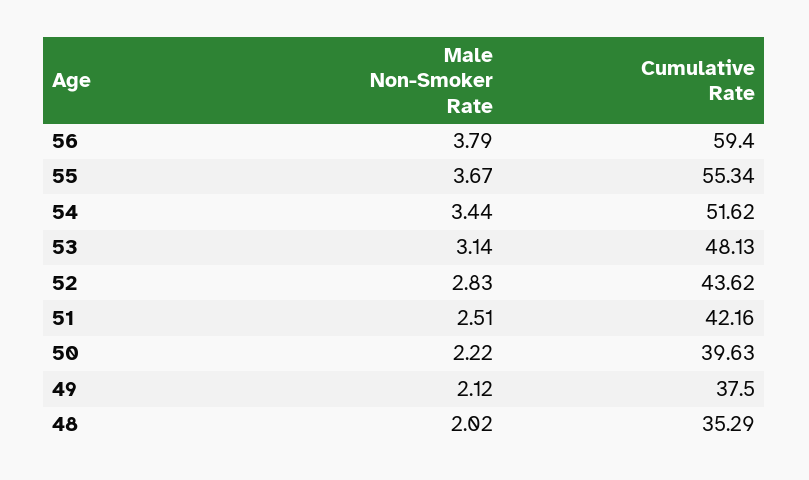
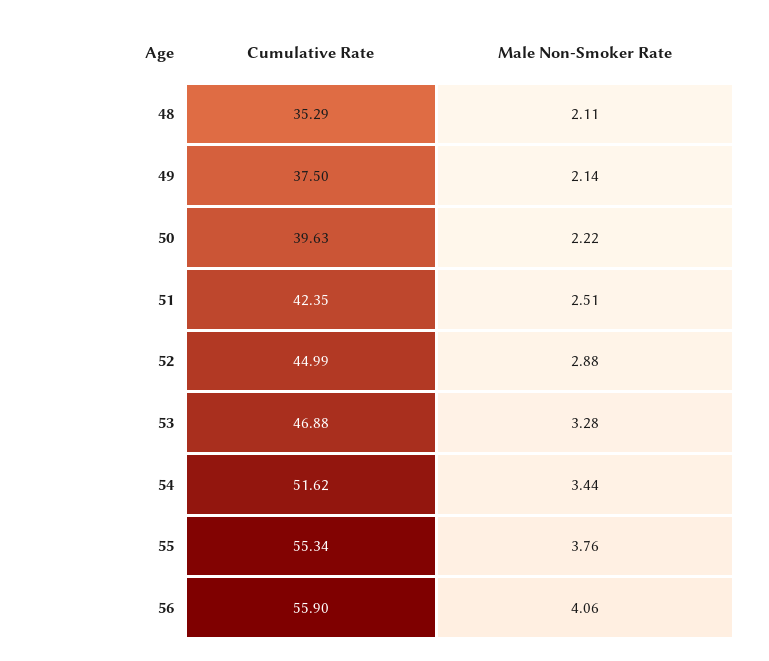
Male Non-Smoker Rate, 56: 3.79 -> 4.06
Cumulative Rate, 56: 59.4 -> 55.9
Male Non-Smoker Rate, 55: 3.67 -> 3.76
Male Non-Smoker Rate, 53: 3.14 -> 3.28
Cumulative Rate, 53: 48.13 -> 46.88
Male Non-Smoker Rate, 52: 2.83 -> 2.88
Cumulative Rate, 52: 43.62 -> 44.99
Cumulative Rate, 51: 42.16 -> 42.35
Male Non-Smoker Rate, 49: 2.12 -> 2.14
Male Non-Smoker Rate, 48: 2.02 -> 2.11

